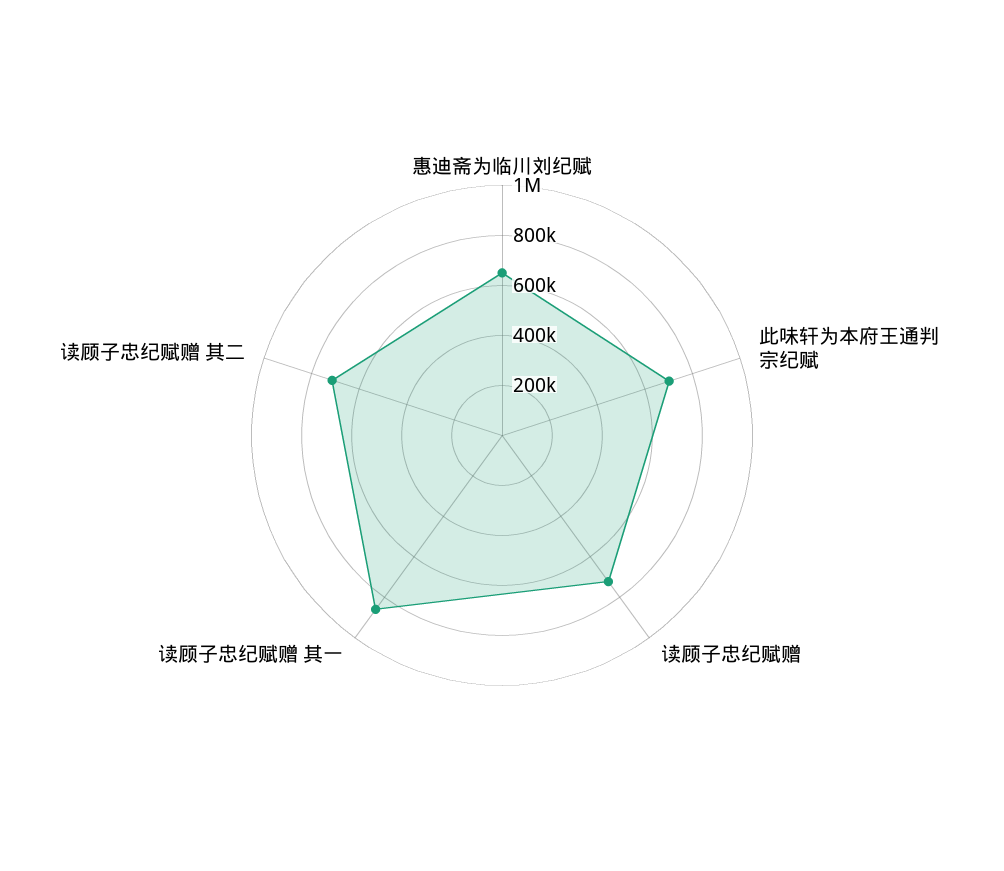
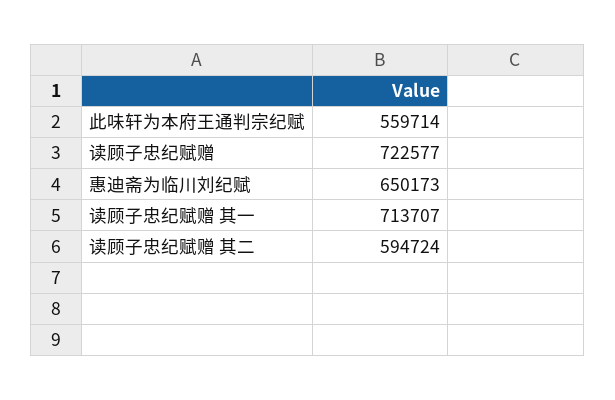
此味轩为本府王通判宗纪赋: 700000 -> 559714
读顾子忠纪赋赠 其一: 850000 -> 713707
读顾子忠纪赋赠 其二: 700000 -> 594724

